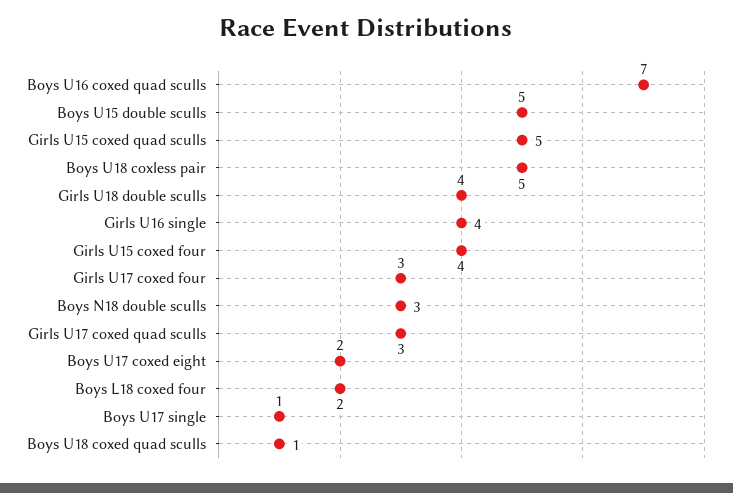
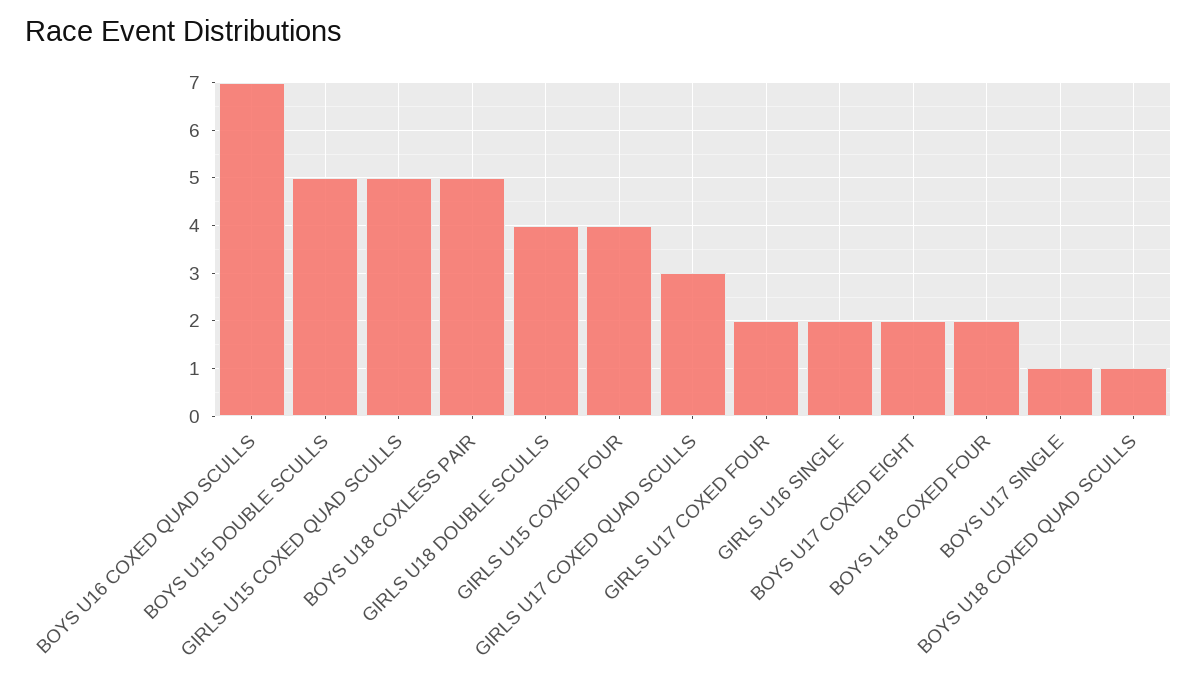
Girls U16 single: 4 -> 2
Girls U17 coxed four: 3 -> 2
Boys N18 double sculls: 3 -> none

